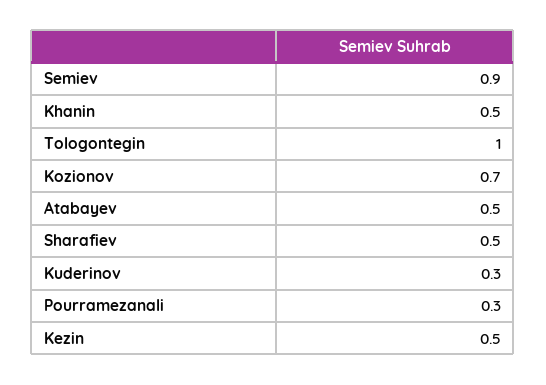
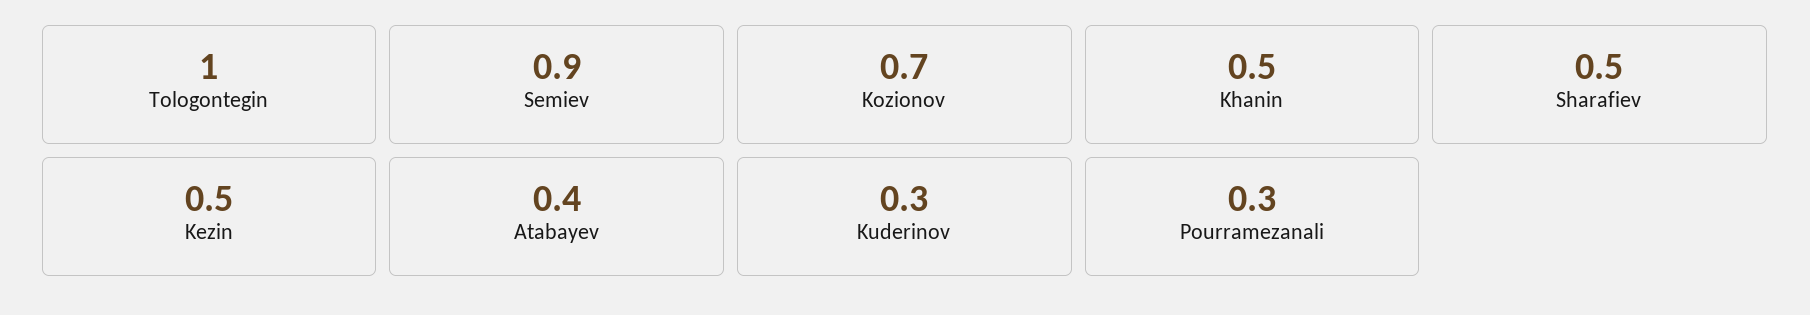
Atabayev: 0.5 -> 0.4

